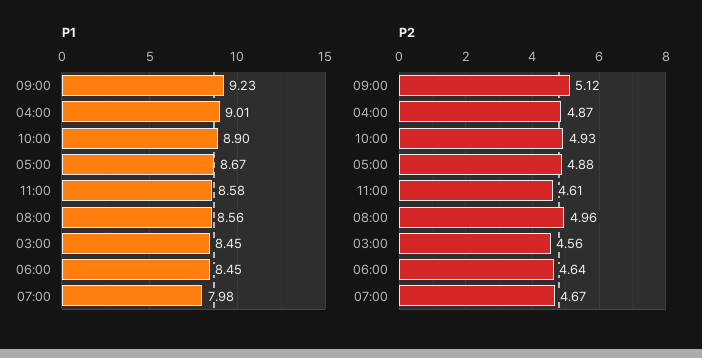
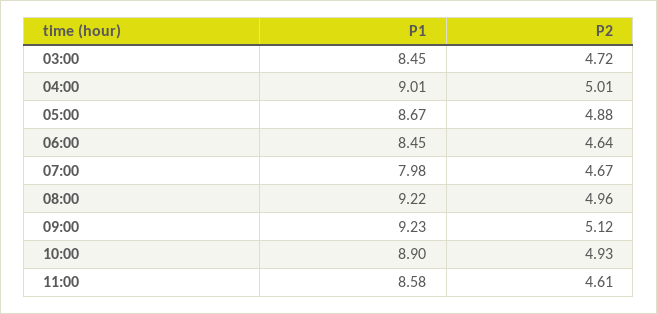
P1, 08:00: 8.56 -> 9.22
P2, 04:00: 4.87 -> 5.01
P2, 03:00: 4.56 -> 4.72

